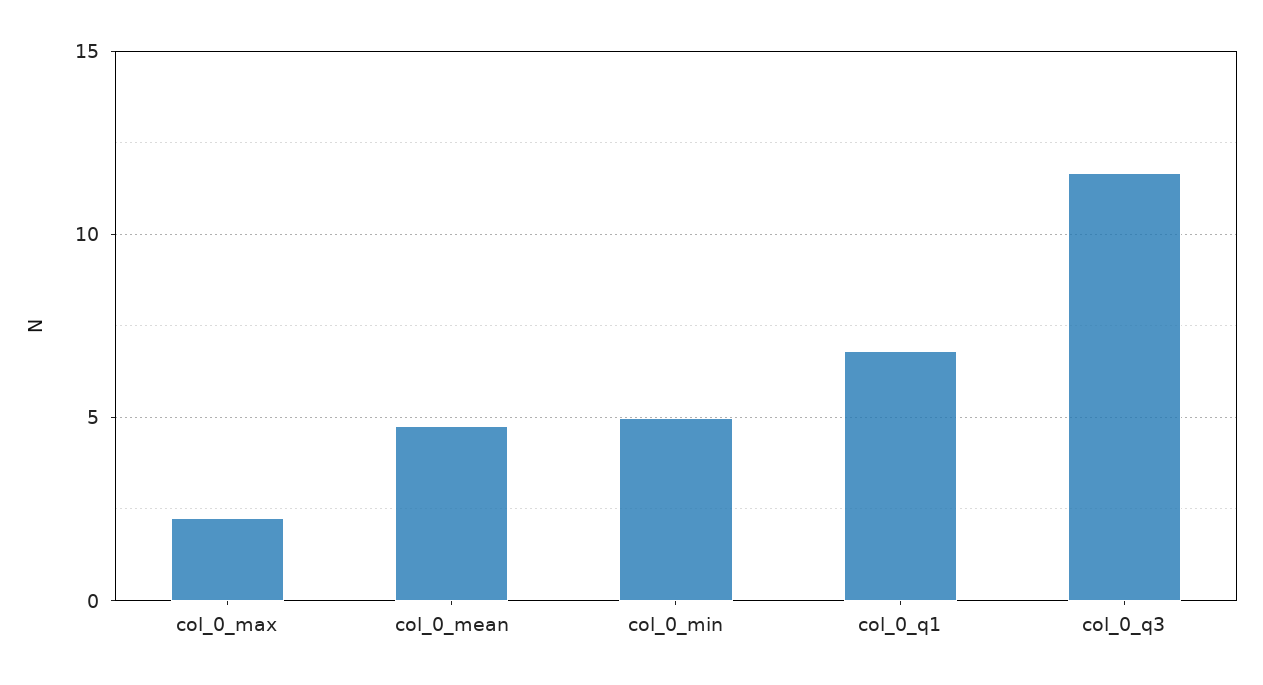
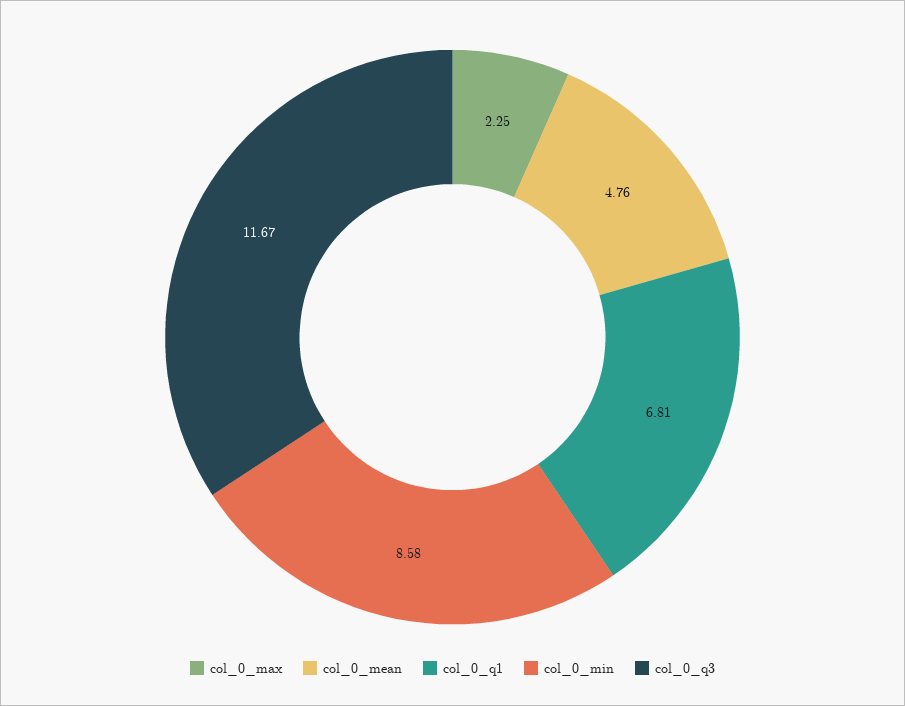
col_0_min: 5 -> 8.58

